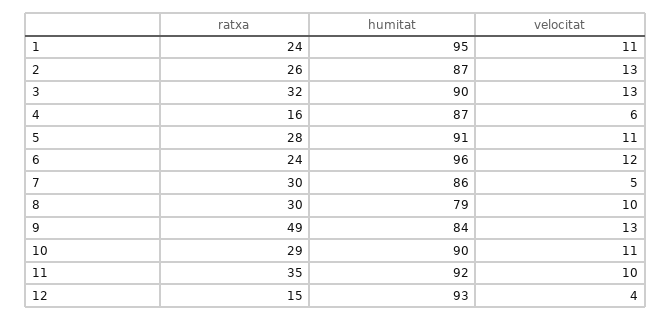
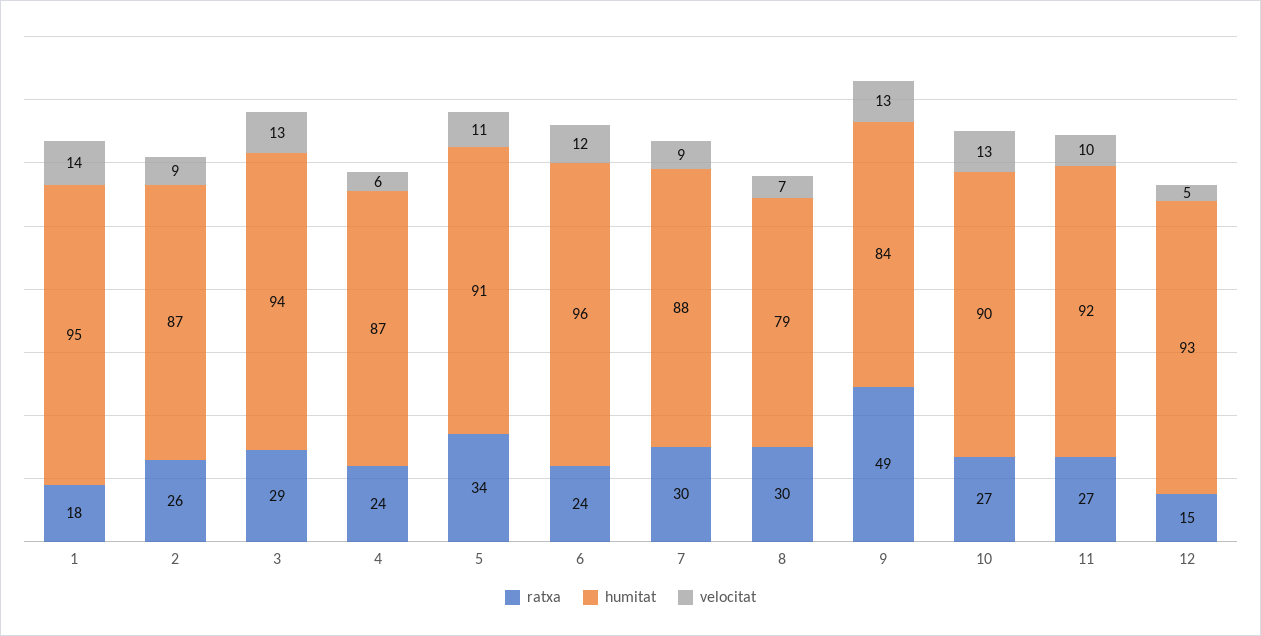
ratxa, 1: 24 -> 18
velocitat, 1: 11 -> 14
velocitat, 2: 13 -> 9
ratxa, 3: 32 -> 29
humitat, 3: 90 -> 94
ratxa, 4: 16 -> 24
ratxa, 5: 28 -> 34
humitat, 7: 86 -> 88
velocitat, 7: 5 -> 9
velocitat, 8: 10 -> 7
ratxa, 10: 29 -> 27
velocitat, 10: 11 -> 13
ratxa, 11: 35 -> 27
velocitat, 12: 4 -> 5

